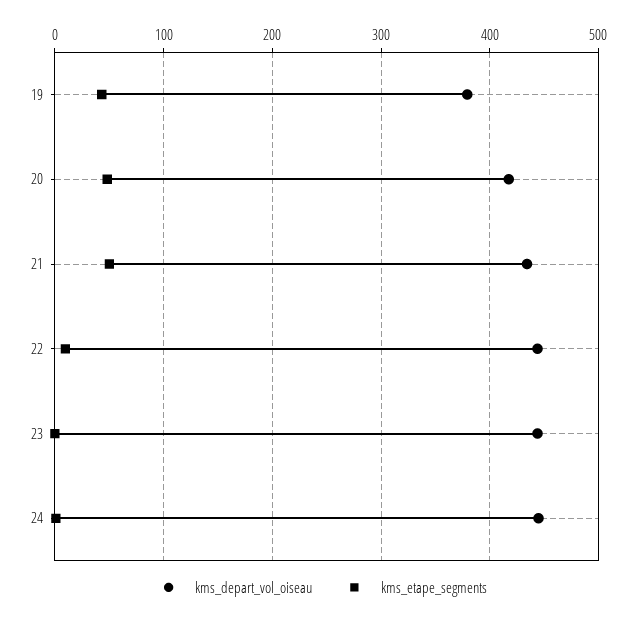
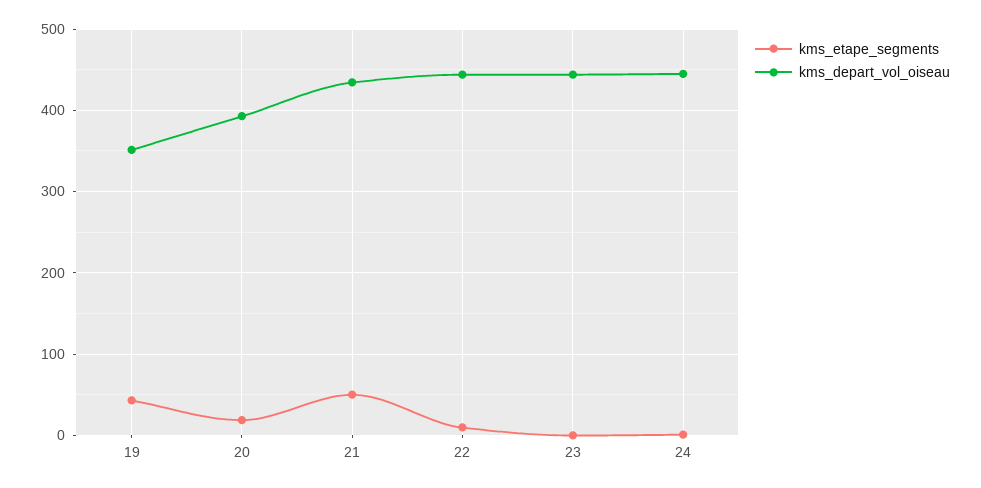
kms_depart_vol_oiseau, 19: 380 -> 350
kms_depart_vol_oiseau, 20: 420 -> 390
kms_etape_segments, 20: 50 -> 20

